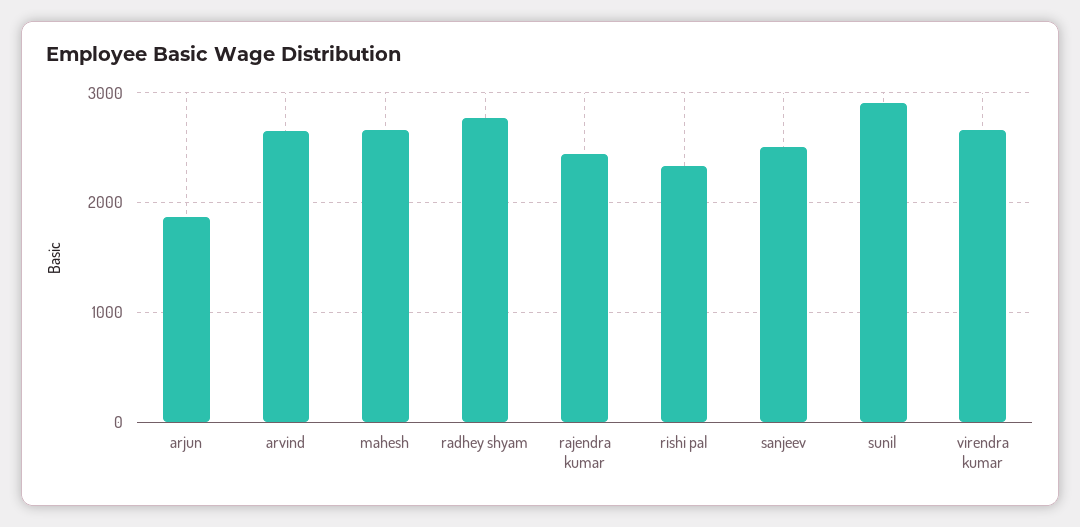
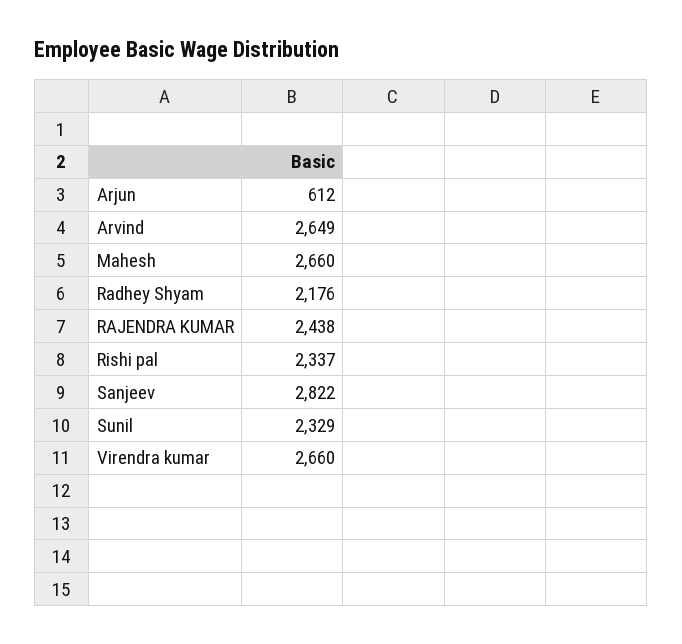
arjun: 1900 -> 612
radhey shyam: 2800 -> 2176
sanjeev: 2500 -> 2822
sunil: 2900 -> 2329

